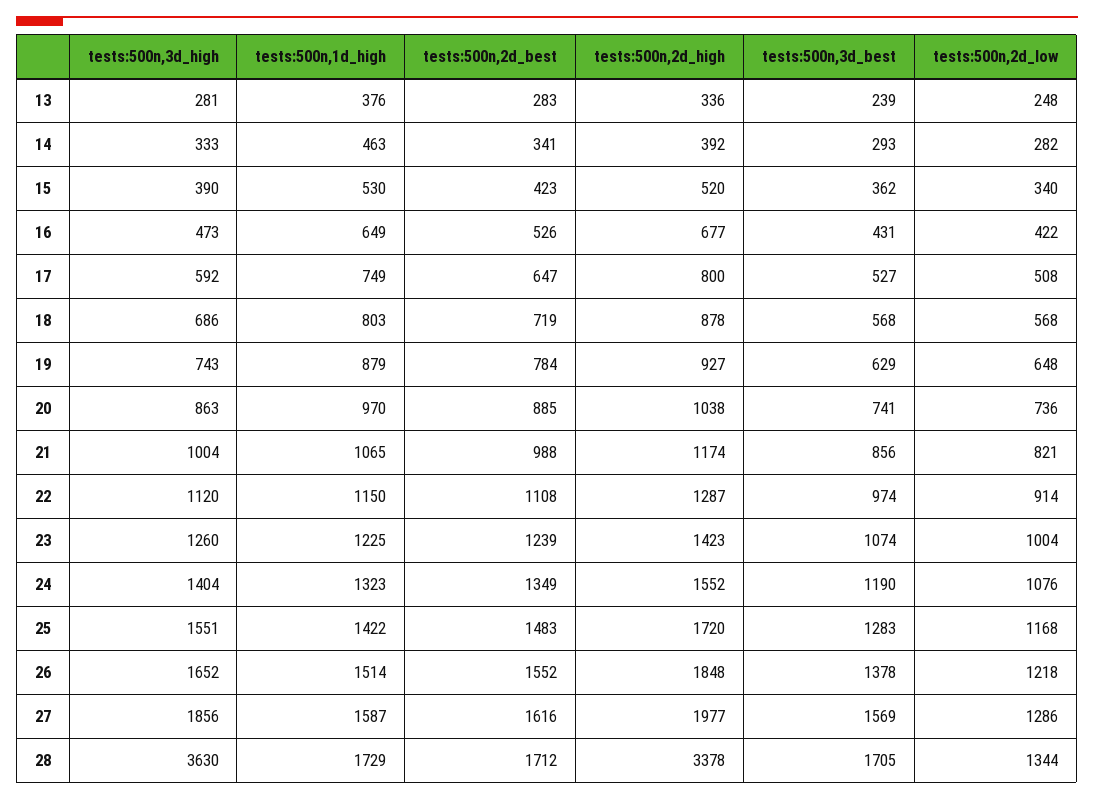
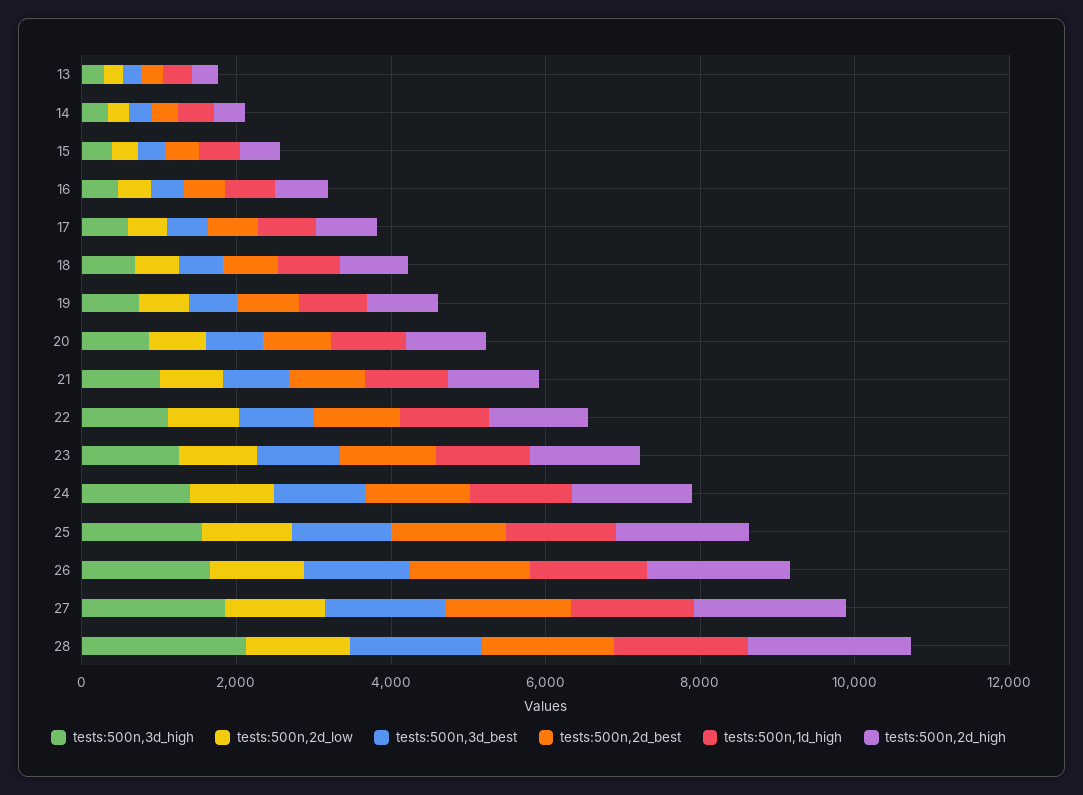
tests:500n,3d_high, 28: 3630 -> 2000
tests:500n,2d_high, 28: 3378 -> 2000

